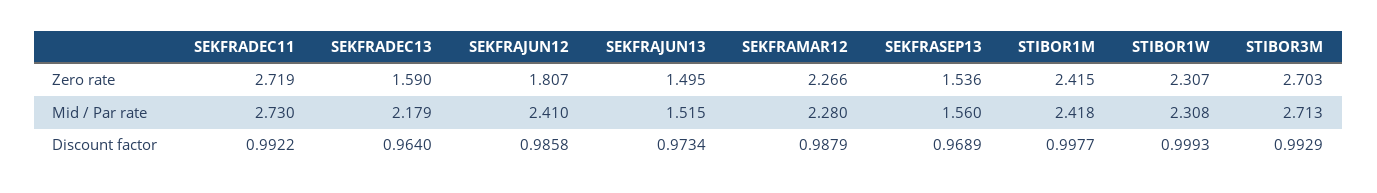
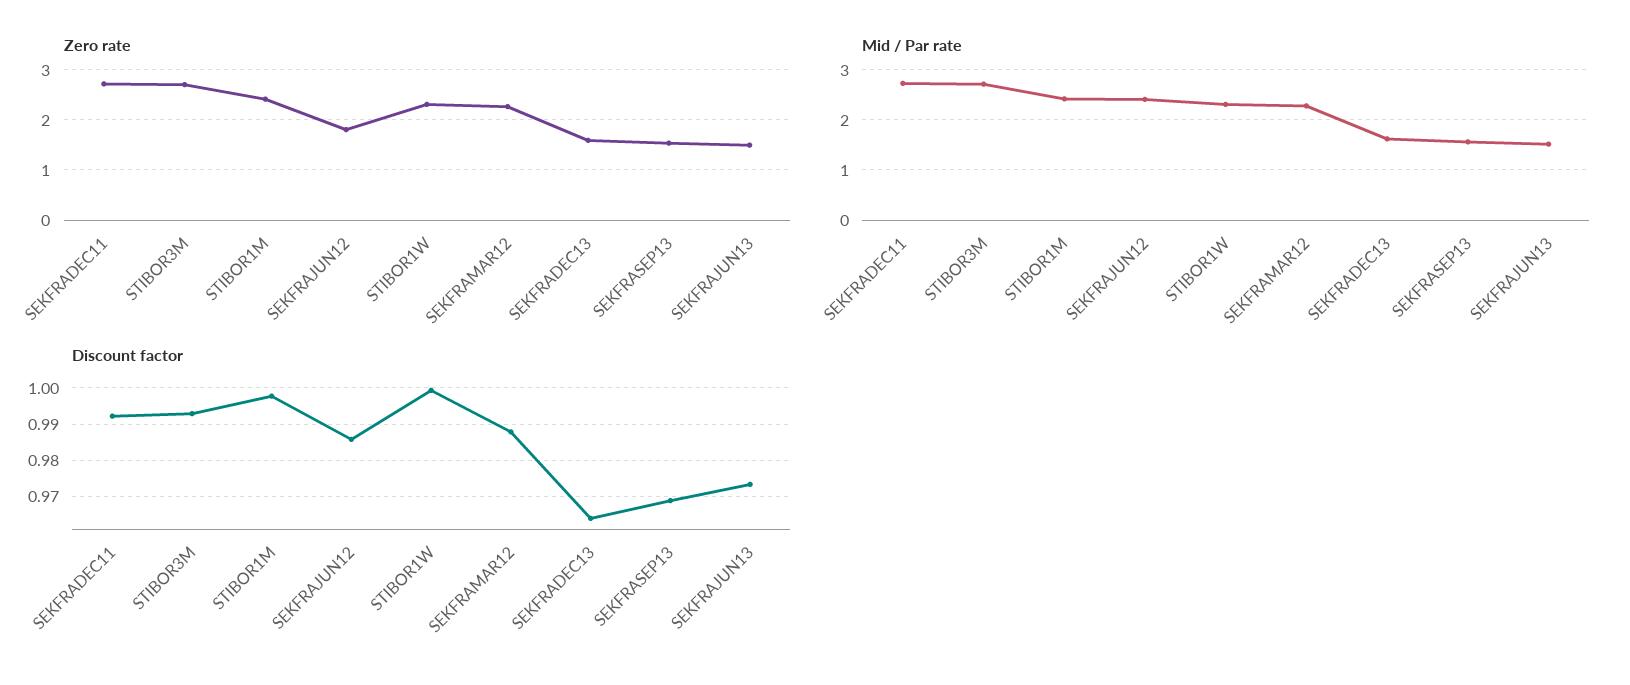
Mid / Par rate, SEKFRADEC13: 2.179 -> 1.6

